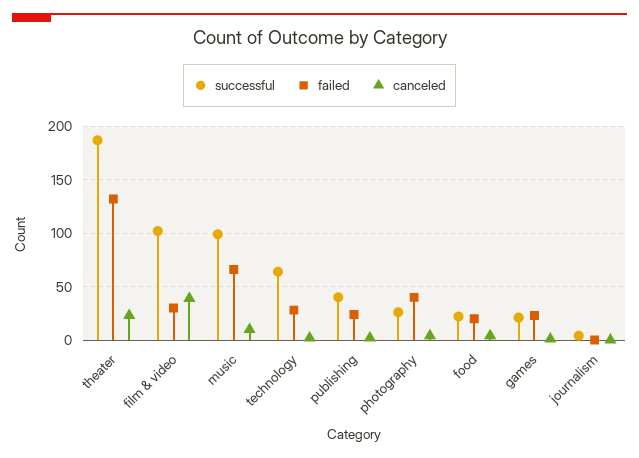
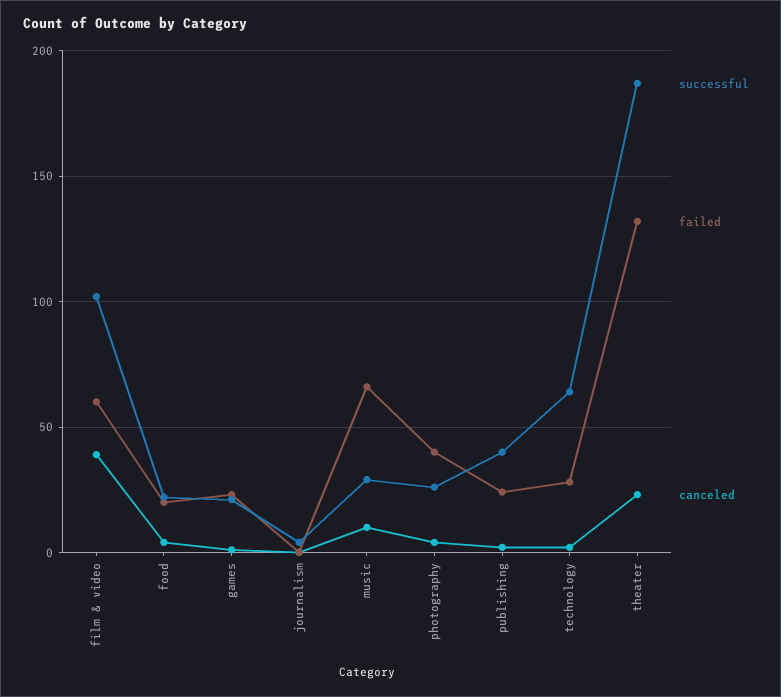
failed, film & video: 30 -> 60
successful, music: 100 -> 30

